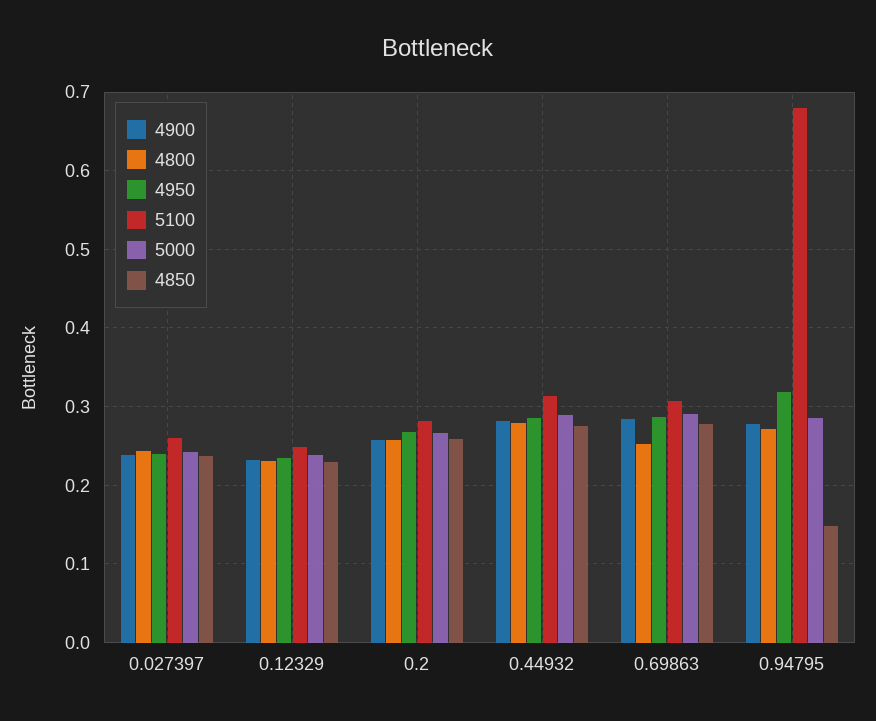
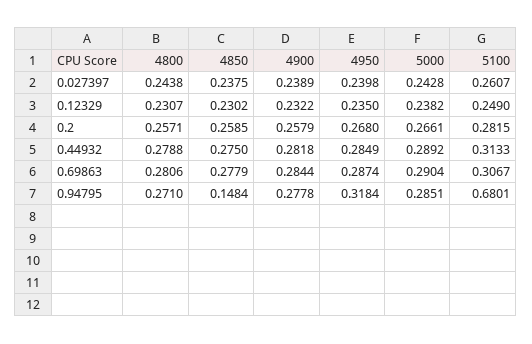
4800, 0.69863: 0.25 -> 0.2806

